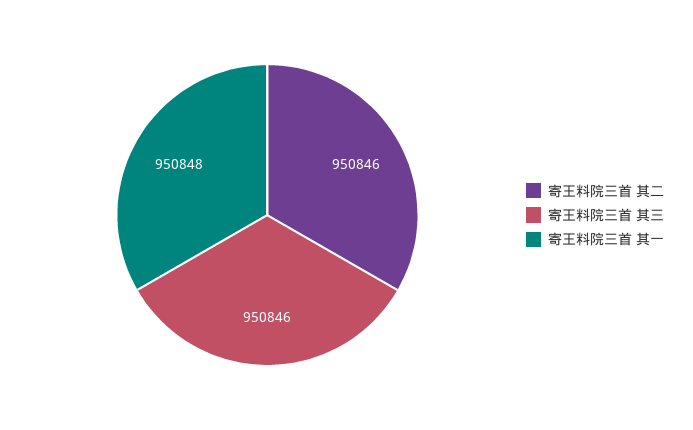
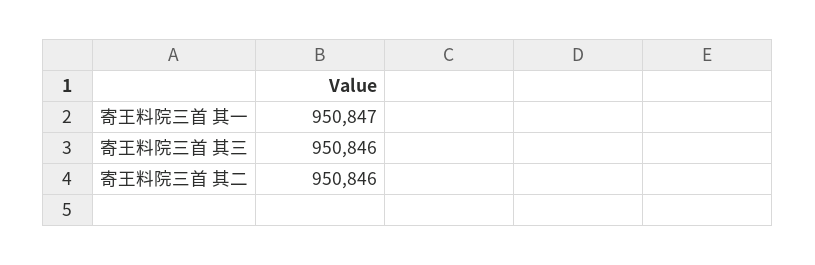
寄王料院三首 其一: 950848 -> 950847

